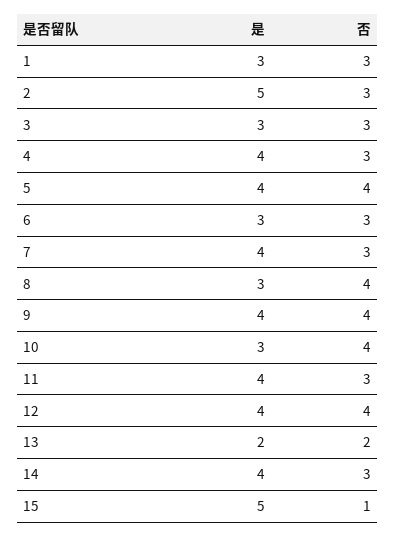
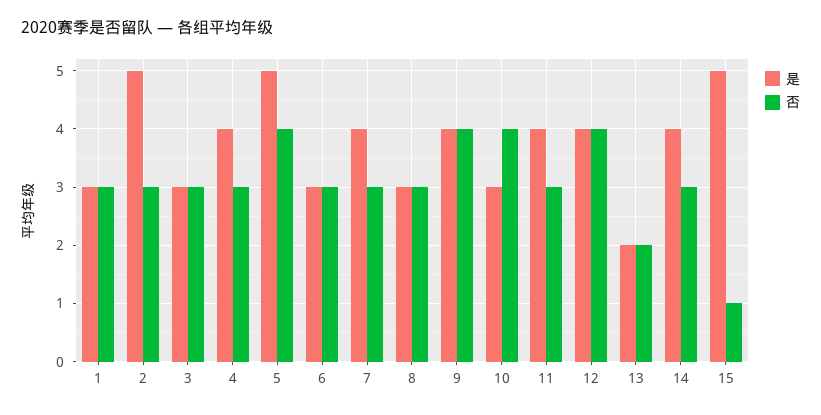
是, 5: 4 -> 5
否, 8: 4 -> 3

